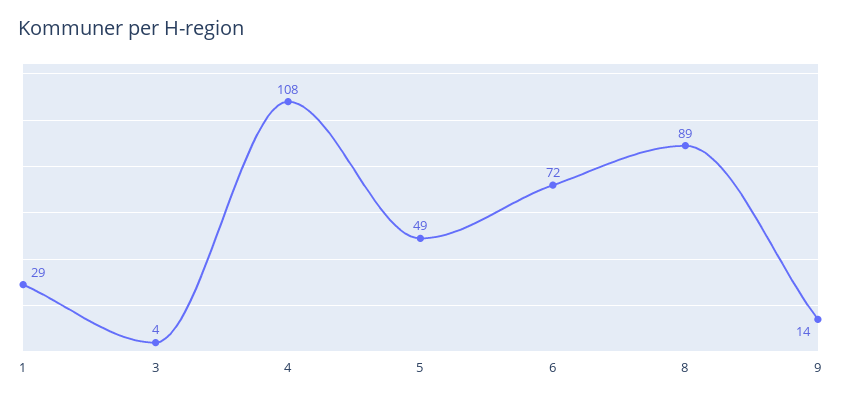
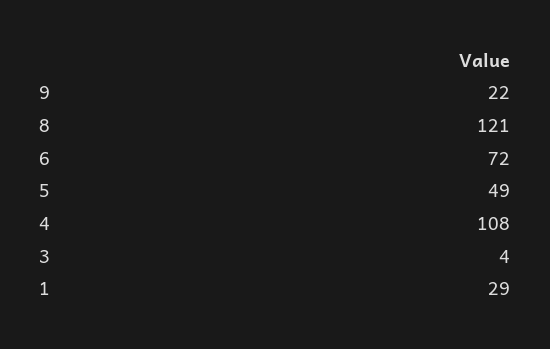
8: 89 -> 121
9: 14 -> 22

